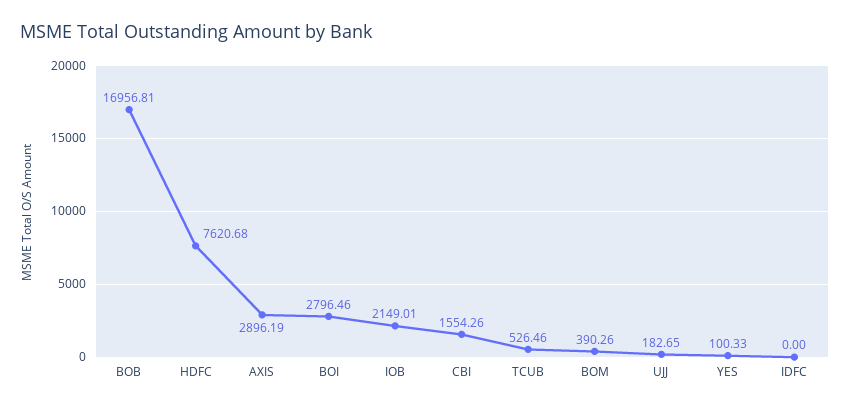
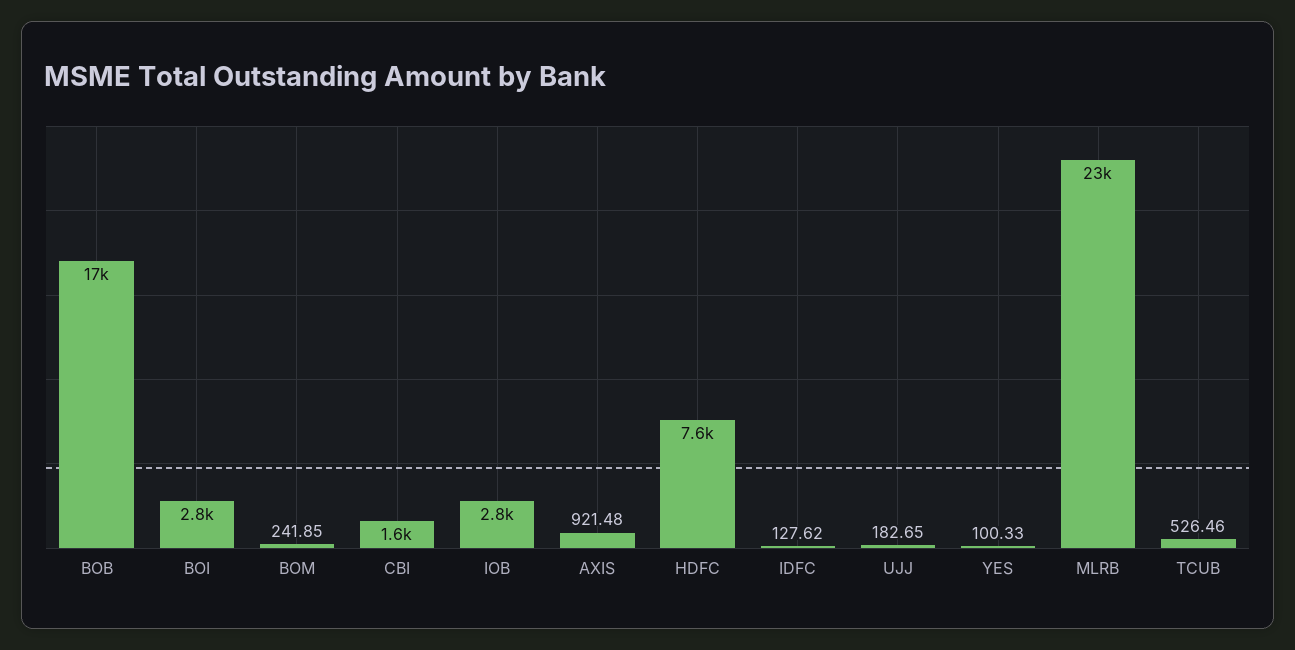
AXIS: 2896.19 -> 921.48
IOB: 2149.01 -> 2800
BOM: 390.26 -> 241.85
IDFC: 0 -> 127.62
MLRB: none -> 23000

